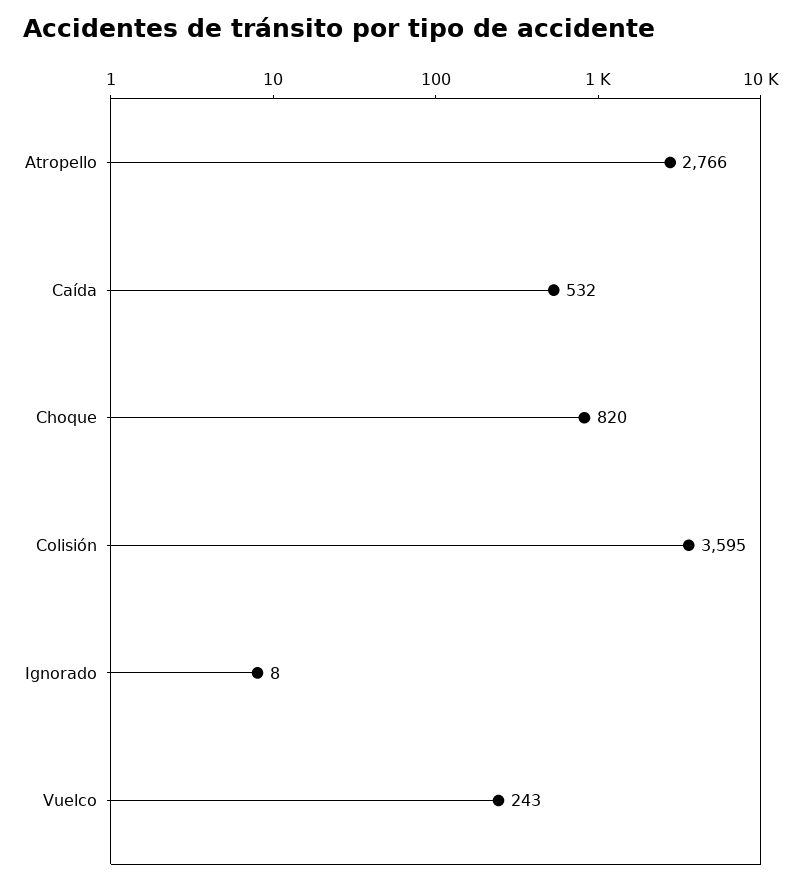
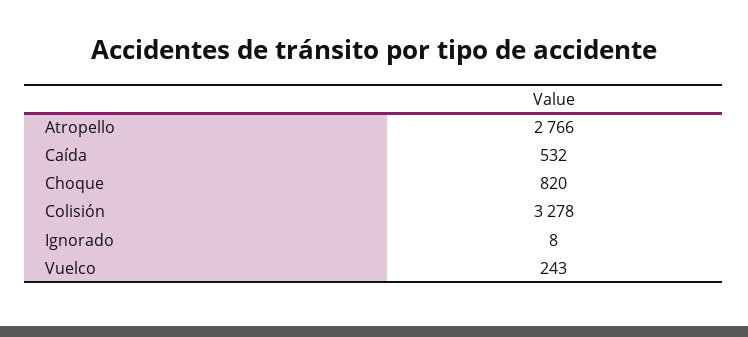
Colisión: 3595 -> 3278

